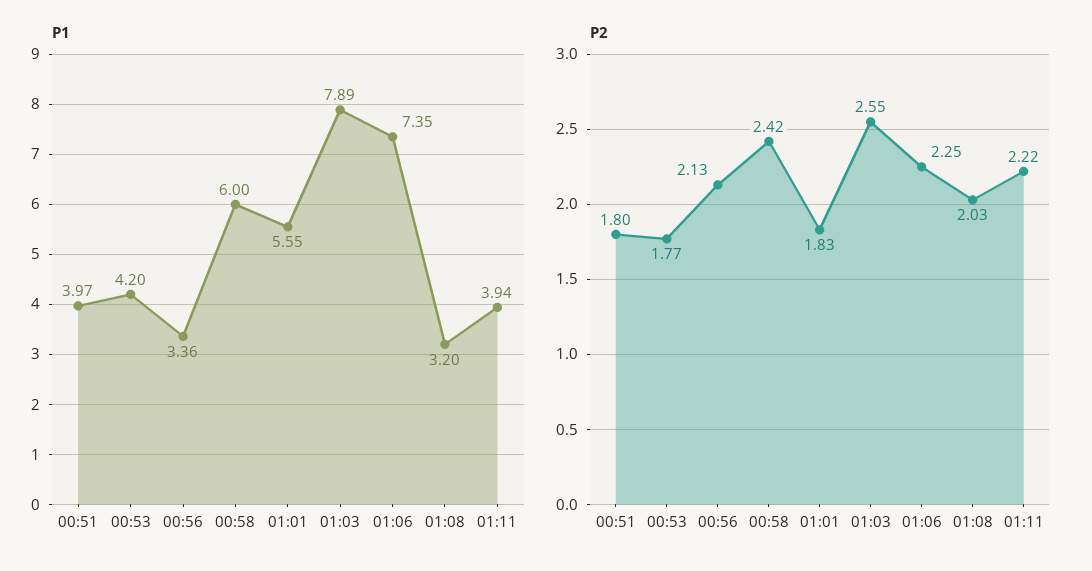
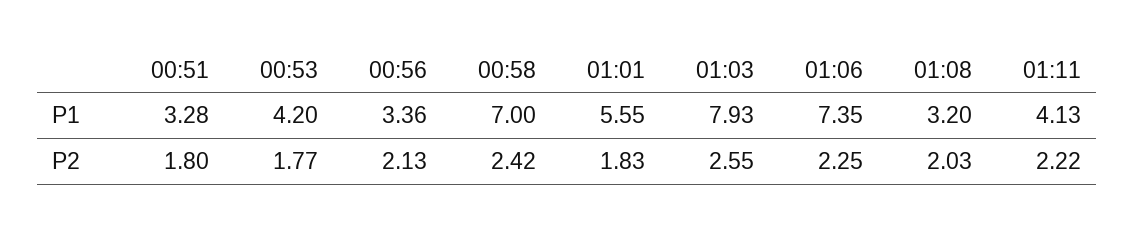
P1, 00:51: 3.97 -> 3.28
P1, 00:58: 6 -> 7
P1, 01:03: 7.89 -> 7.93
P1, 01:11: 3.94 -> 4.13

